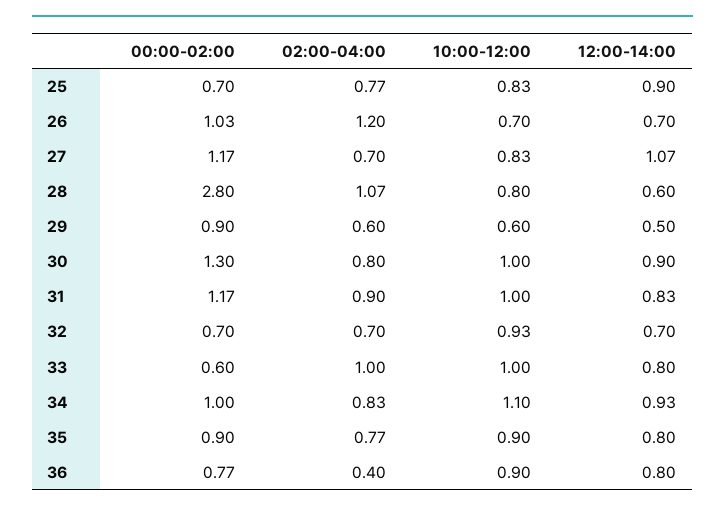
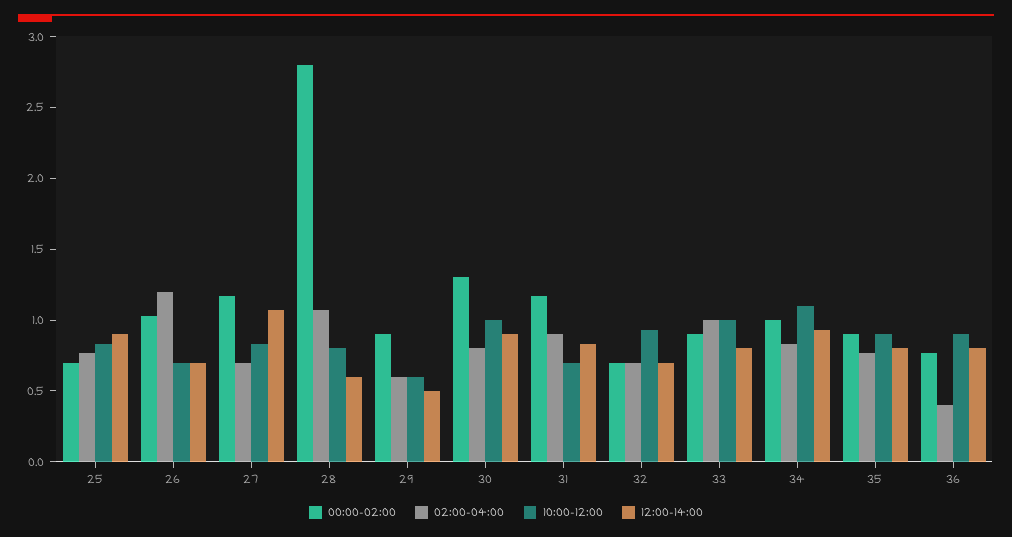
10:00-12:00, 31: 1 -> 0.7
00:00-02:00, 33: 0.6 -> 0.9

